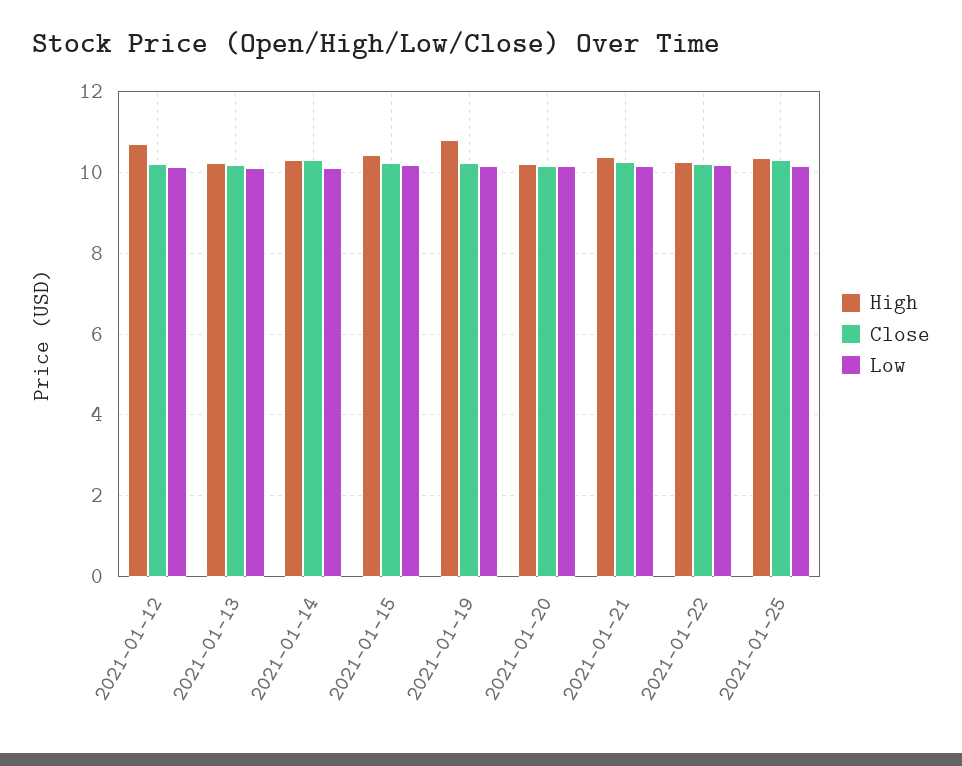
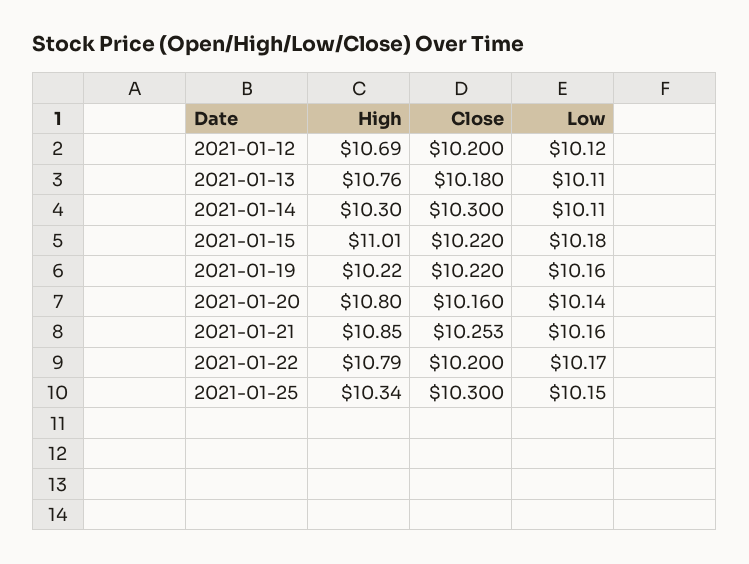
High, 2021-01-13: 10.2 -> 10.76
High, 2021-01-15: 10.4 -> 11.01
High, 2021-01-19: 10.8 -> 10.22
High, 2021-01-20: 10.2 -> 10.8
High, 2021-01-21: 10.4 -> 10.85
High, 2021-01-22: 10.2 -> 10.79

